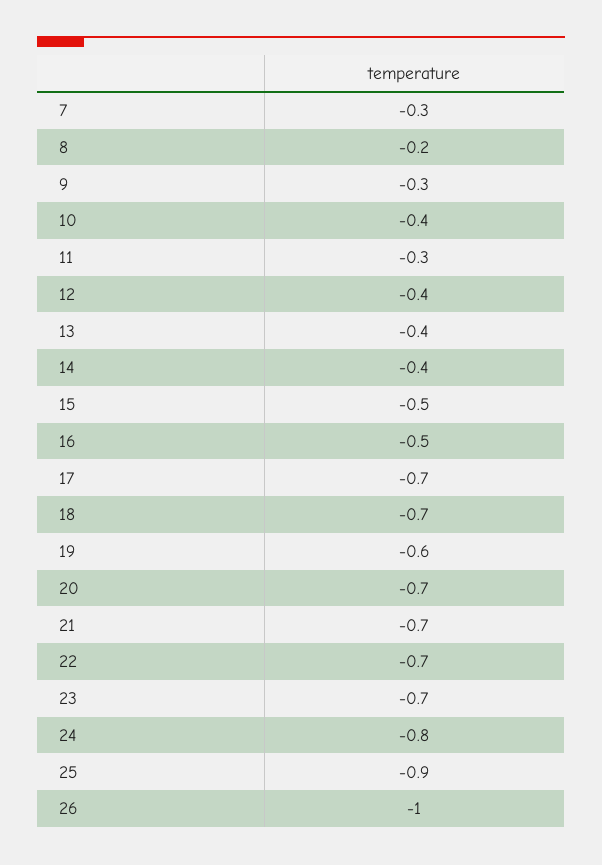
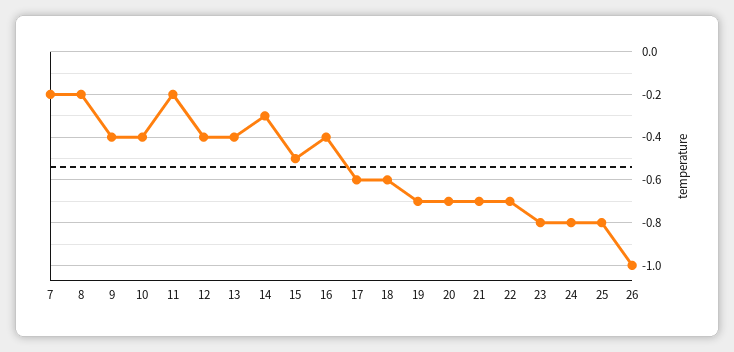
7: -0.3 -> -0.2
9: -0.3 -> -0.4
11: -0.3 -> -0.2
14: -0.4 -> -0.3
16: -0.5 -> -0.4
17: -0.7 -> -0.6
18: -0.7 -> -0.6
19: -0.6 -> -0.7
23: -0.7 -> -0.8
25: -0.9 -> -0.8

